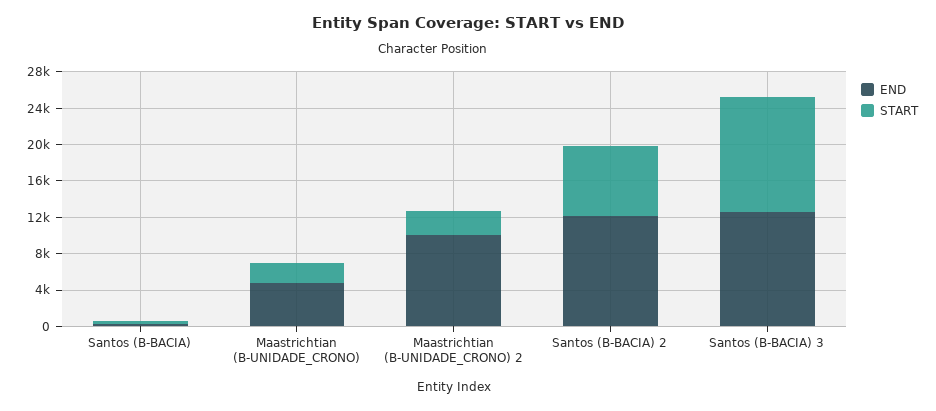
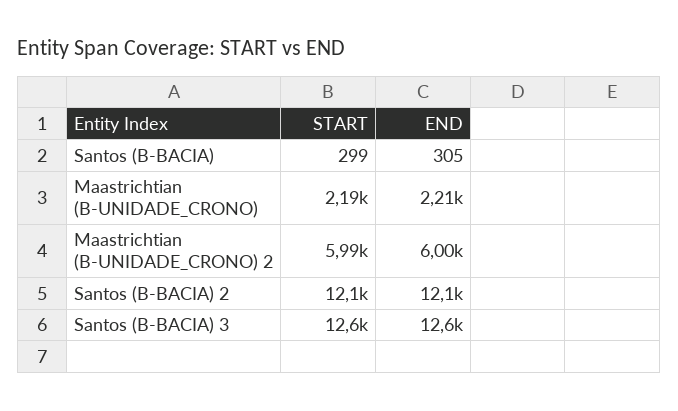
END, Maastrichtian (B-UNIDADE_CRONO): 5000 -> 2210
END, Maastrichtian (B-UNIDADE_CRONO) 2: 10000 -> 6000
START, Maastrichtian (B-UNIDADE_CRONO) 2: 3000 -> 5990
START, Santos (B-BACIA) 2: 8000 -> 12100

